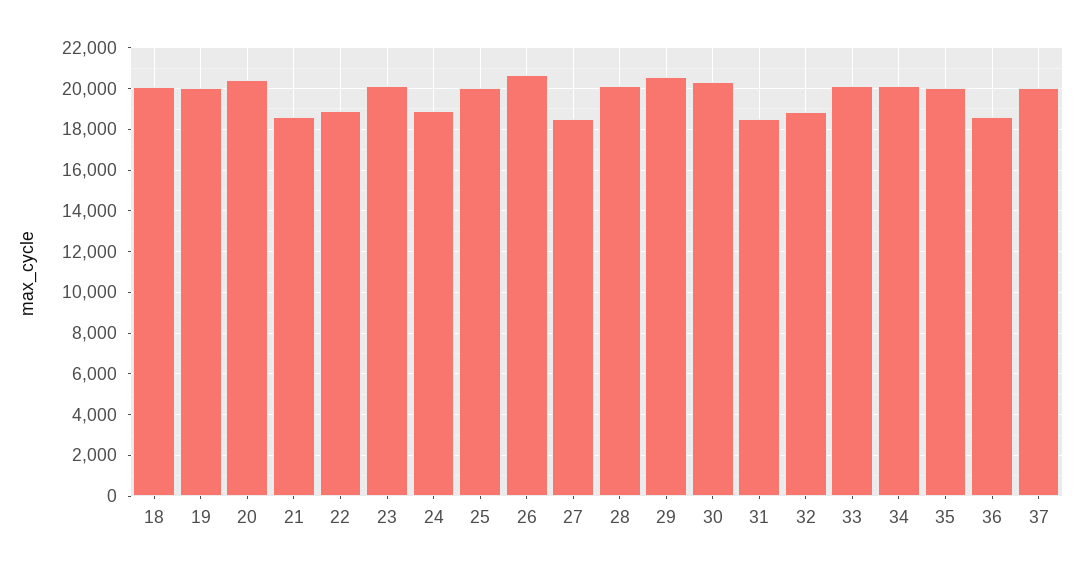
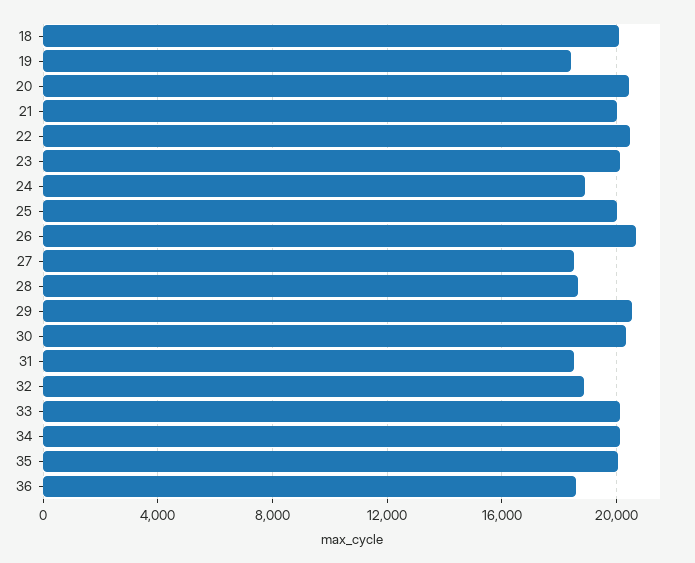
19: 20000 -> 18500
21: 18500 -> 20000
22: 19000 -> 20500
28: 20000 -> 18500
37: 20000 -> none

